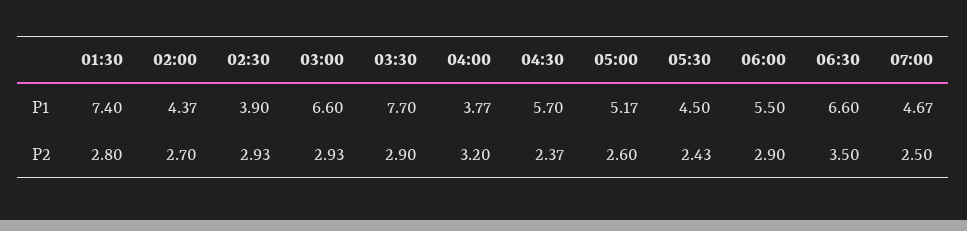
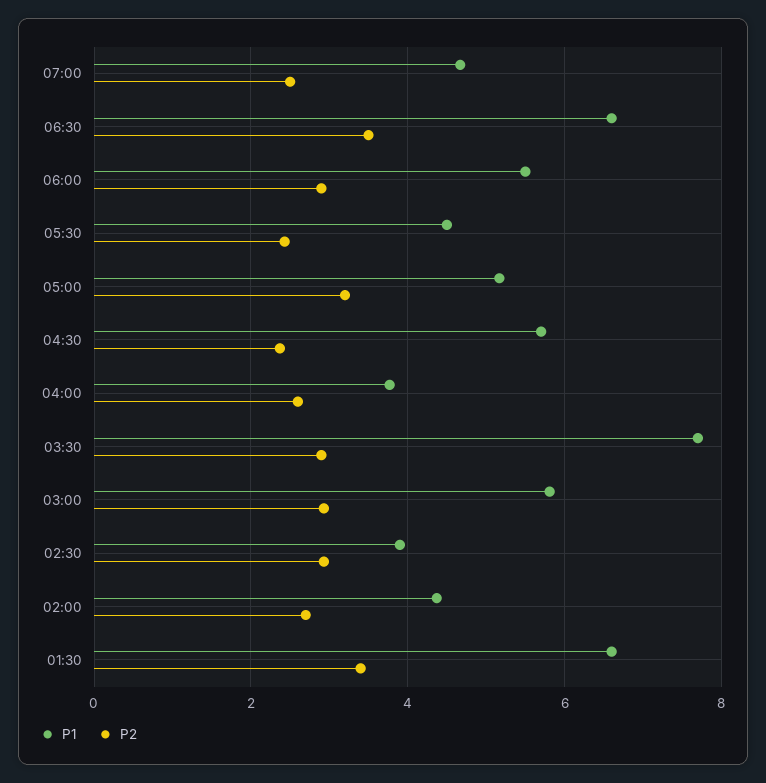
P1, 01:30: 7.4 -> 6.6
P1, 03:00: 6.6 -> 5.8
P2, 01:30: 2.8 -> 3.4
P2, 04:00: 3.2 -> 2.6
P2, 05:00: 2.6 -> 3.2

